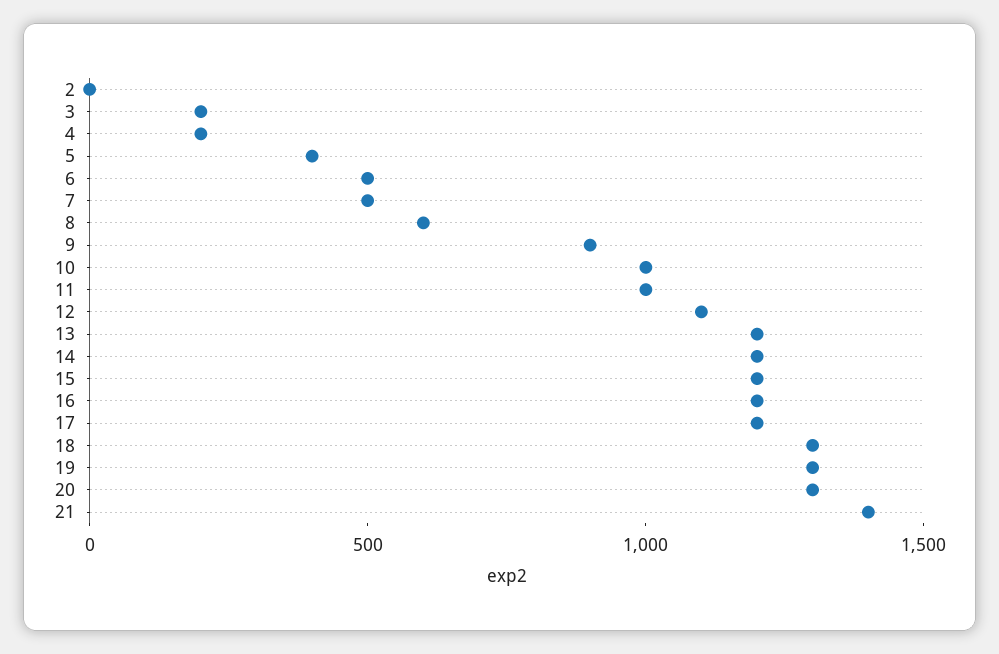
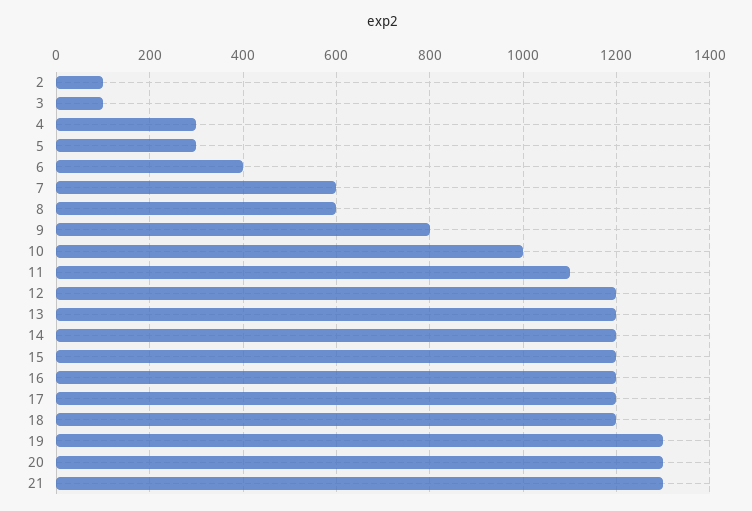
2: 0 -> 100
3: 200 -> 100
4: 200 -> 300
5: 400 -> 300
6: 500 -> 400
7: 500 -> 600
9: 900 -> 800
11: 1000 -> 1100
12: 1100 -> 1200
18: 1300 -> 1200
21: 1400 -> 1300

